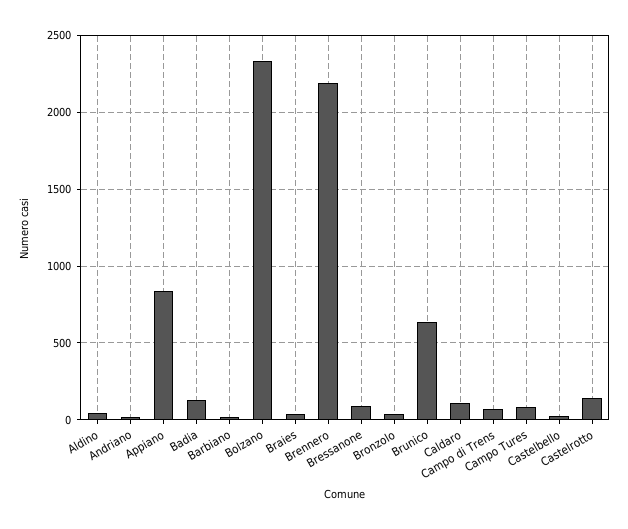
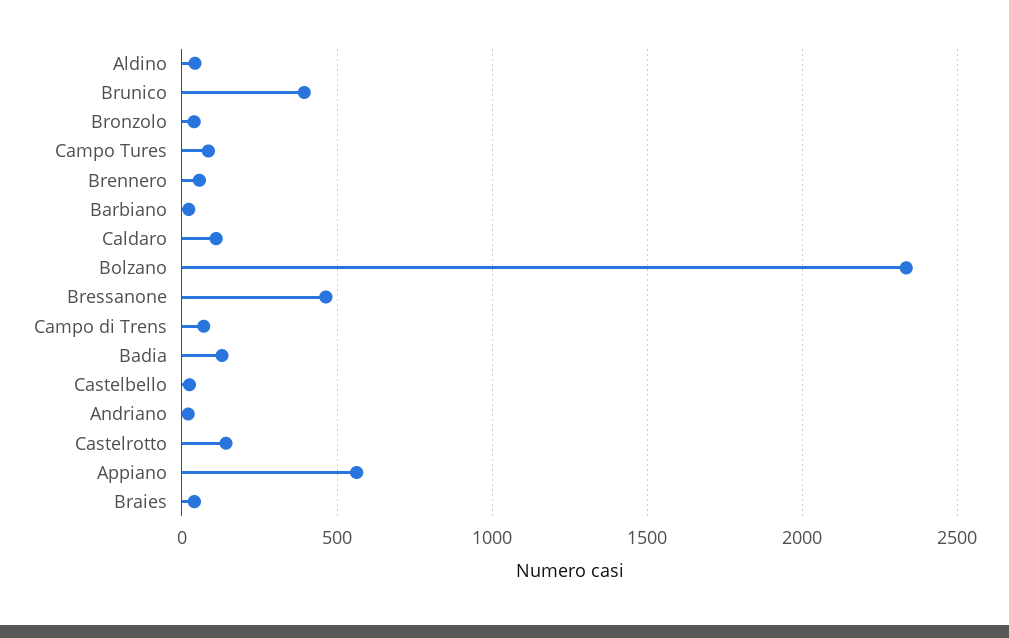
Appiano: 850 -> 550
Brennero: 2200 -> 50
Bressanone: 100 -> 450
Brunico: 650 -> 400

